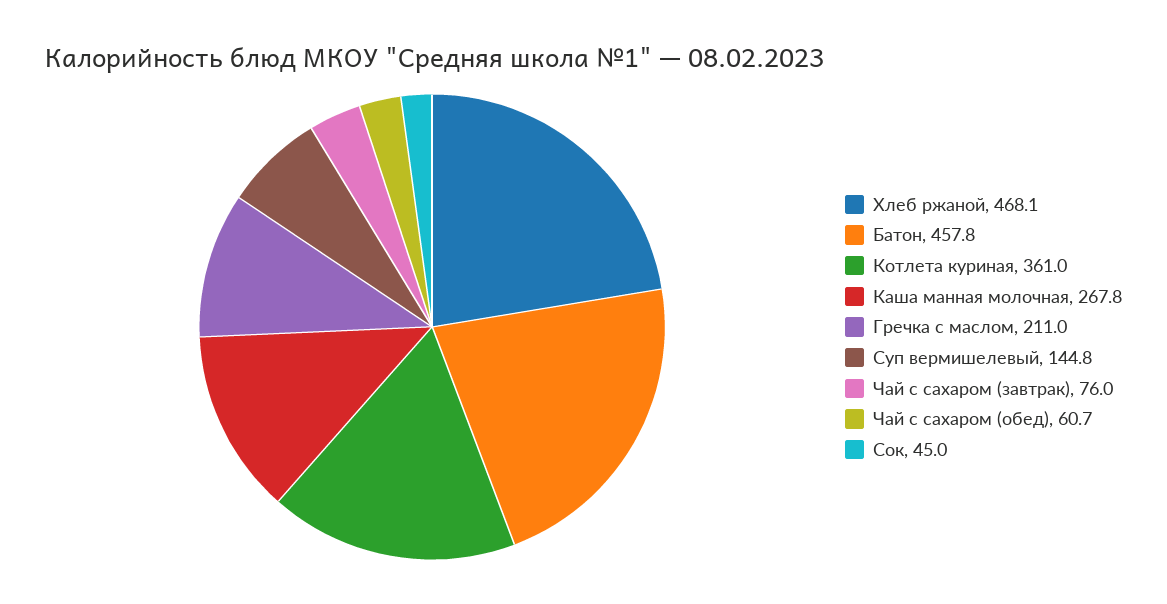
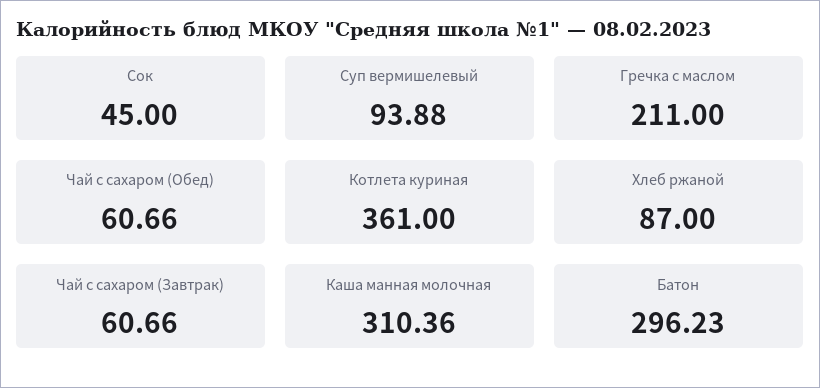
Хлеб ржаной: 468.1 -> 87
Батон: 457.8 -> 296.23
Каша манная молочная: 267.8 -> 310.36
Суп вермишелевый: 144.8 -> 93.88
Чай с сахаром (завтрак): 76 -> 60.66

